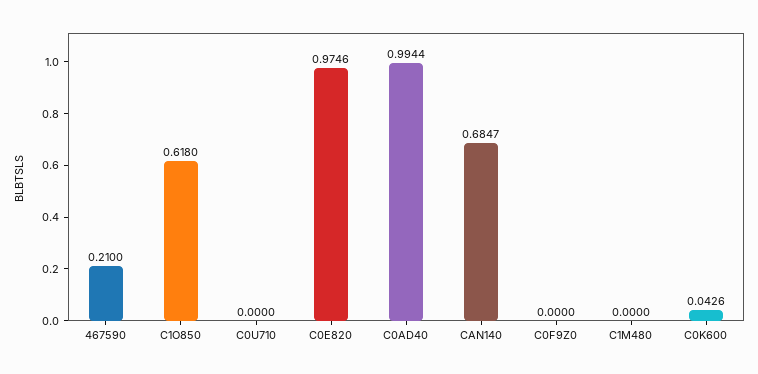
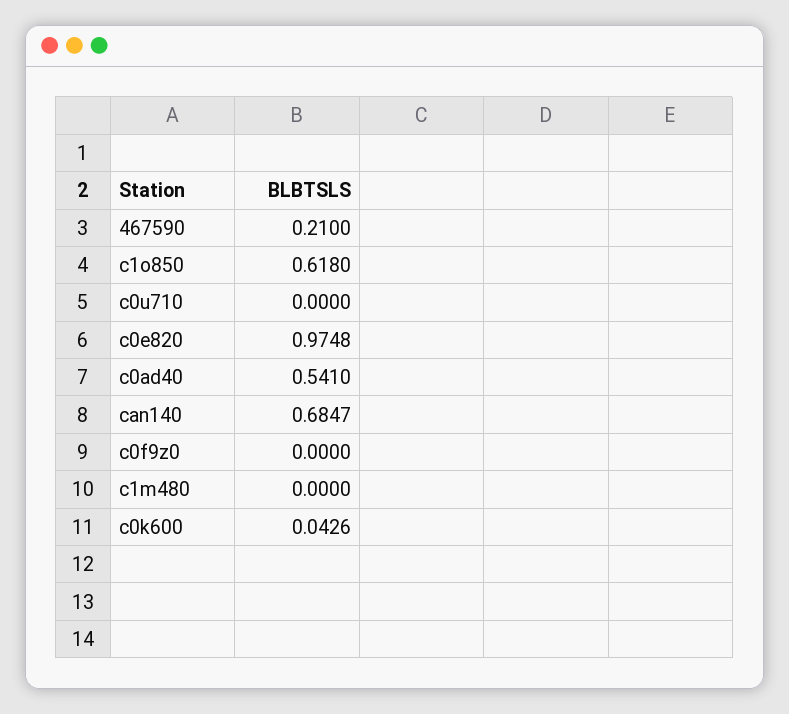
C0E820: 0.9746 -> 0.9748
C0AD40: 0.9944 -> 0.541

